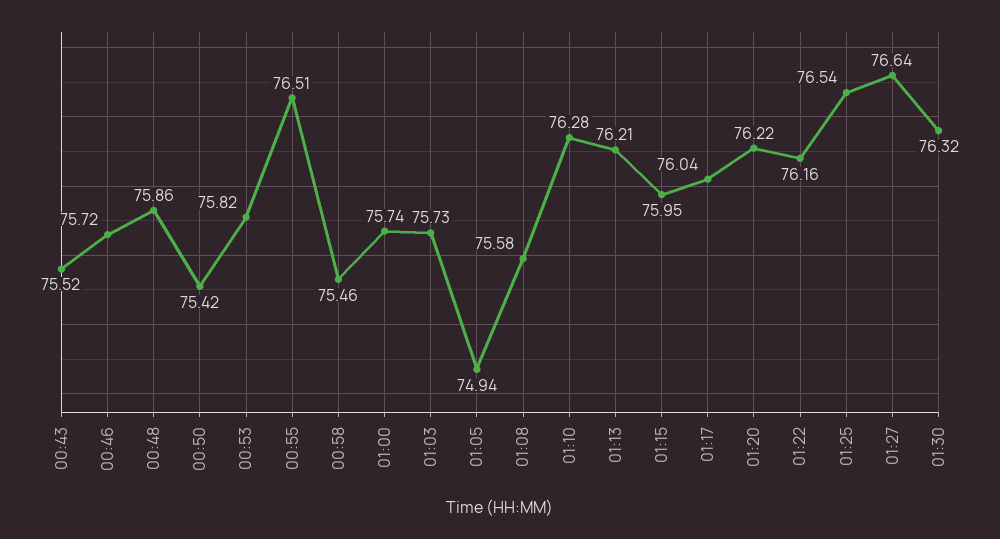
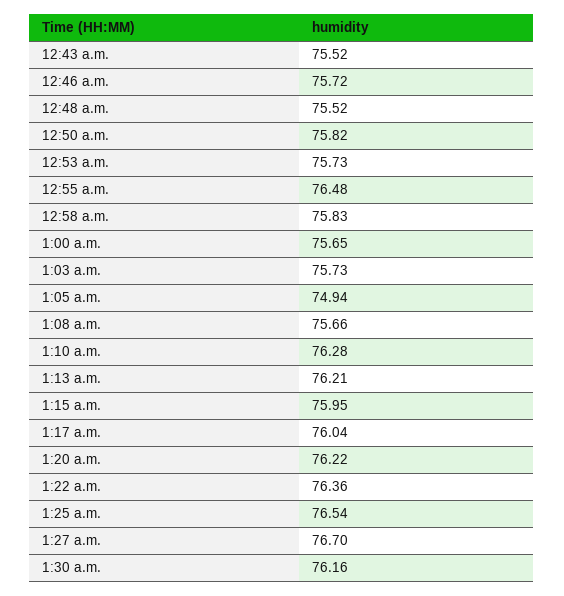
00:48: 75.86 -> 75.52
00:50: 75.42 -> 75.82
00:53: 75.82 -> 75.73
00:55: 76.51 -> 76.48
00:58: 75.46 -> 75.83
01:00: 75.74 -> 75.65
01:08: 75.58 -> 75.66
01:22: 76.16 -> 76.36
01:27: 76.64 -> 76.7
01:30: 76.32 -> 76.16

